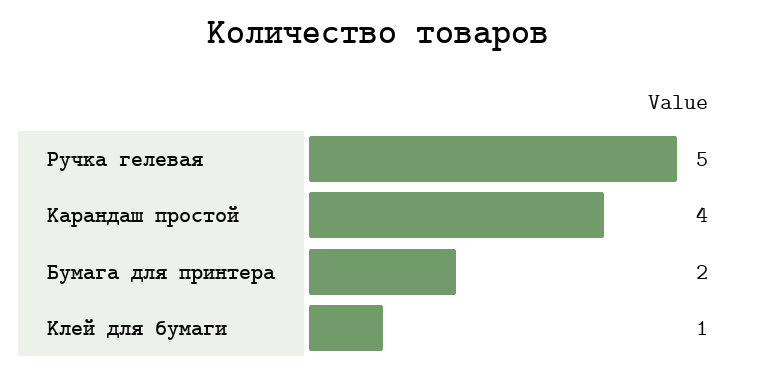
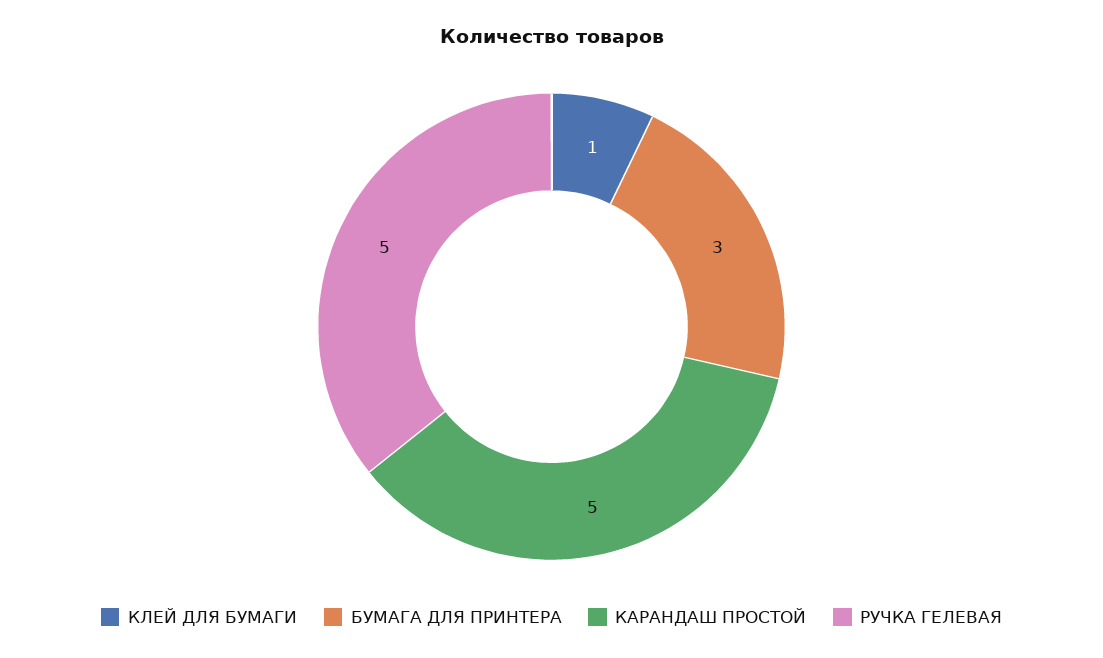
Карандаш простой: 4 -> 5
Бумага для принтера: 2 -> 3

